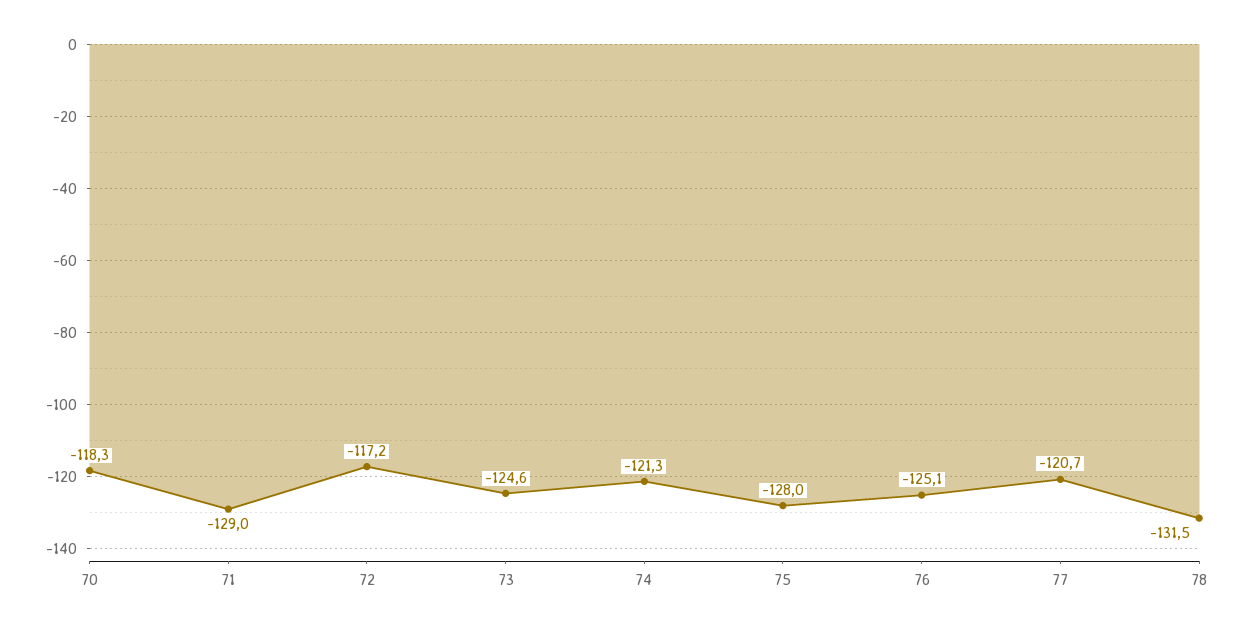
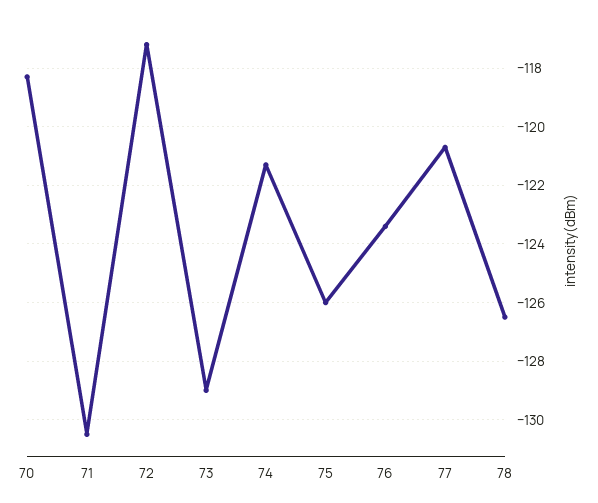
71: -129 -> -130.5
73: -124.6 -> -129
75: -128 -> -126
76: -125.1 -> -123.5
78: -131.5 -> -126.5

